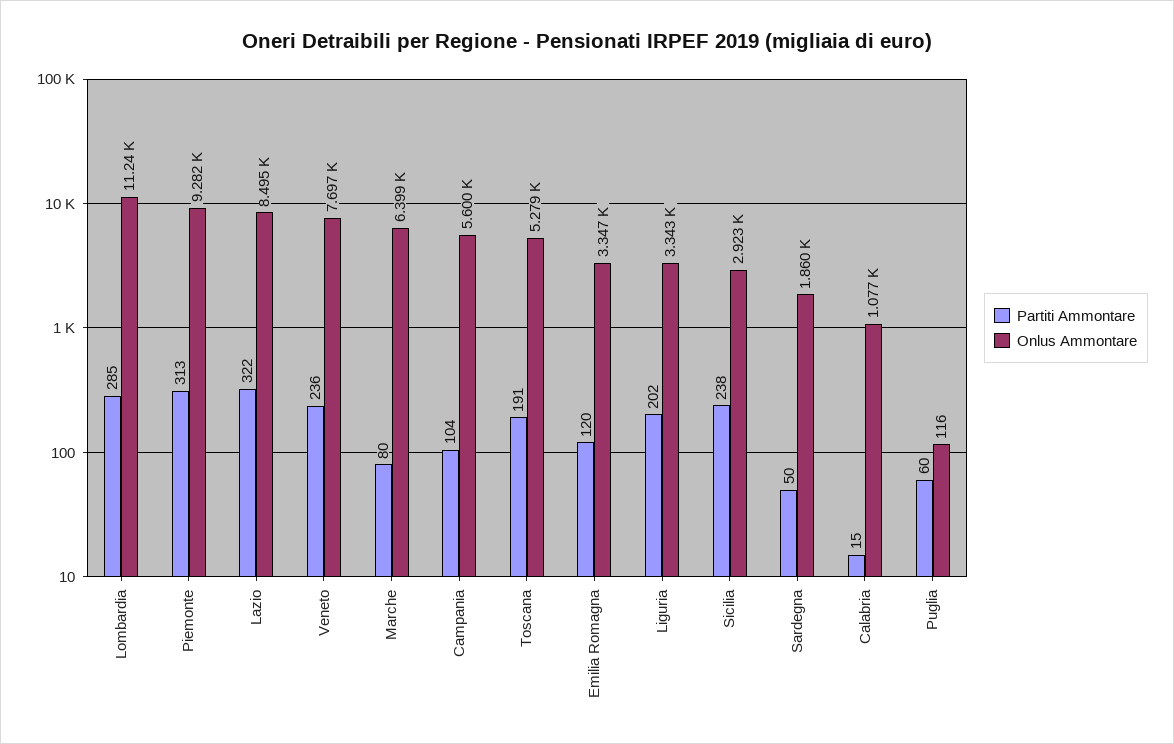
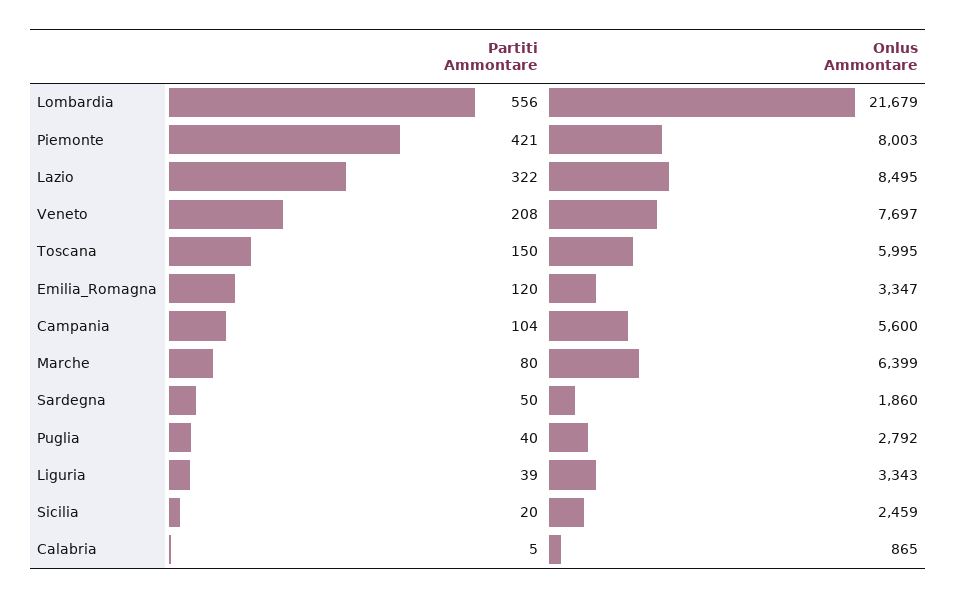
Partiti Ammontare, Lombardia: 285 -> 556
Onlus Ammontare, Lombardia: 11240 -> 21679
Partiti Ammontare, Piemonte: 313 -> 421
Onlus Ammontare, Piemonte: 9282 -> 8003
Partiti Ammontare, Veneto: 236 -> 208
Partiti Ammontare, Toscana: 191 -> 150
Onlus Ammontare, Toscana: 5279 -> 5995
Partiti Ammontare, Liguria: 202 -> 39
Partiti Ammontare, Sicilia: 238 -> 20
Onlus Ammontare, Sicilia: 2923 -> 2459
Partiti Ammontare, Calabria: 15 -> 5
Onlus Ammontare, Calabria: 1077 -> 865
Partiti Ammontare, Puglia: 60 -> 40
Onlus Ammontare, Puglia: 116 -> 2792

